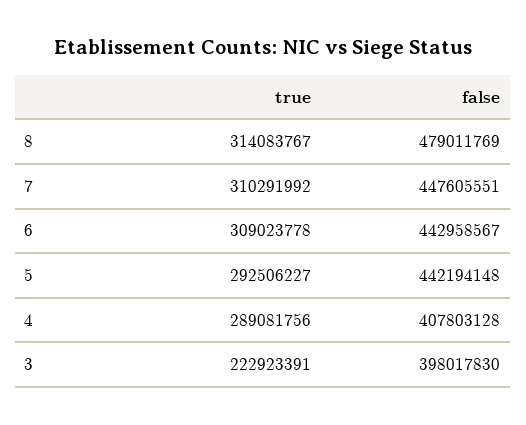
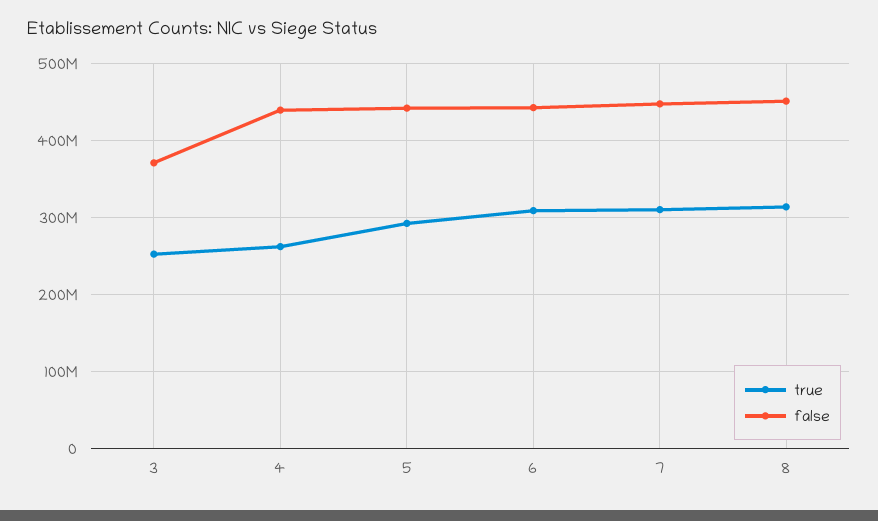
false, 8: 479011769 -> 450000000
true, 4: 289081756 -> 260000000
false, 4: 407803128 -> 440000000
true, 3: 222923391 -> 250000000
false, 3: 398017830 -> 370000000

